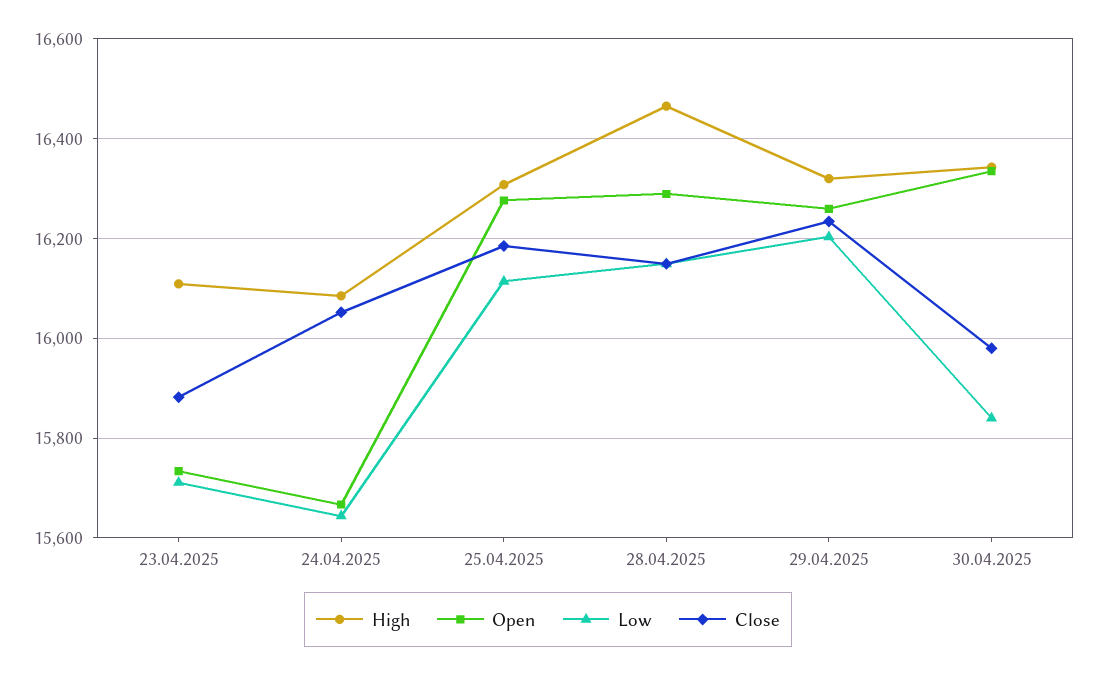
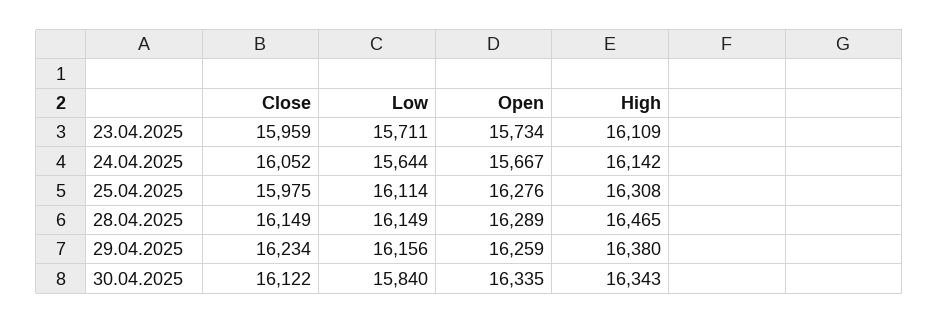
Close, 23.04.2025: 15880 -> 15959
High, 24.04.2025: 16080 -> 16142
Close, 25.04.2025: 16180 -> 15975
High, 29.04.2025: 16320 -> 16380
Low, 29.04.2025: 16200 -> 16156
Close, 30.04.2025: 15980 -> 16122

